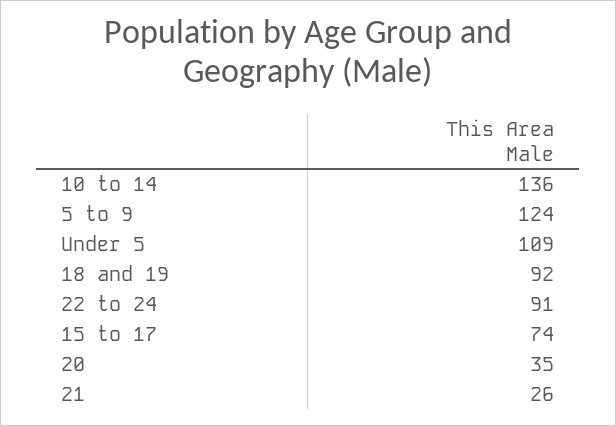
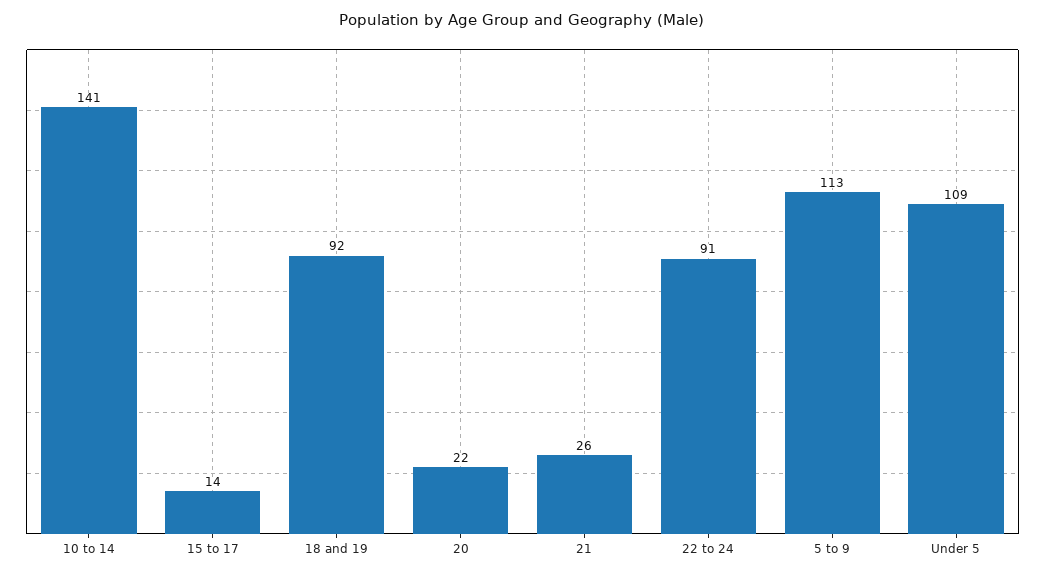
10 to 14: 136 -> 141
5 to 9: 124 -> 113
15 to 17: 74 -> 14
20: 35 -> 22

